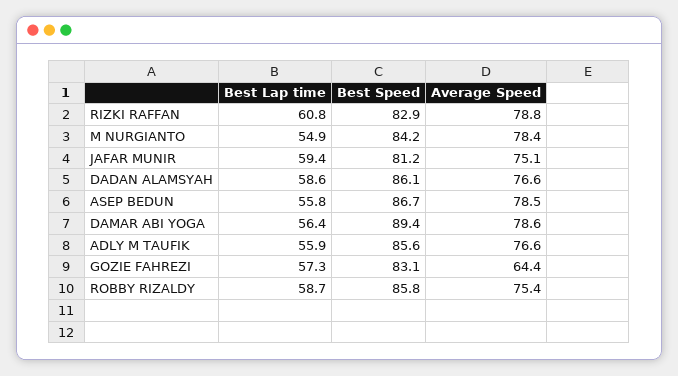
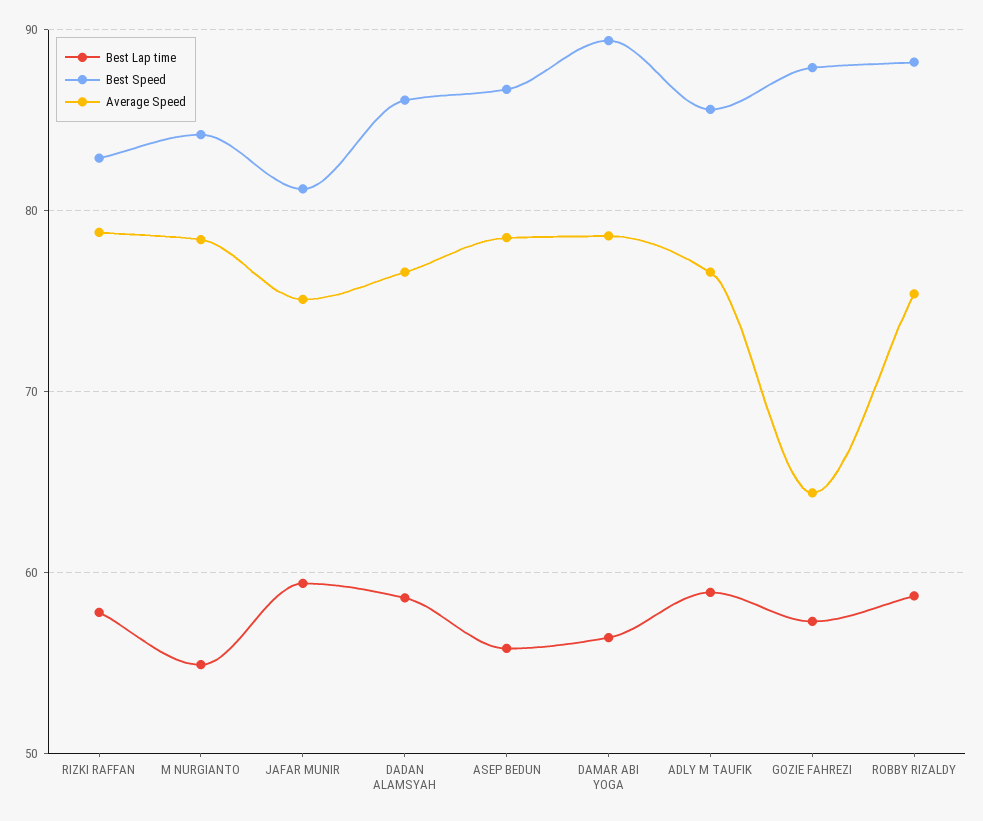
Best Lap time, RIZKI RAFFAN: 60.8 -> 58
Best Lap time, ADLY M TAUFIK: 55.9 -> 59
Best Speed, GOZIE FAHREZI: 83.1 -> 88
Best Speed, ROBBY RIZALDY: 85.8 -> 88

